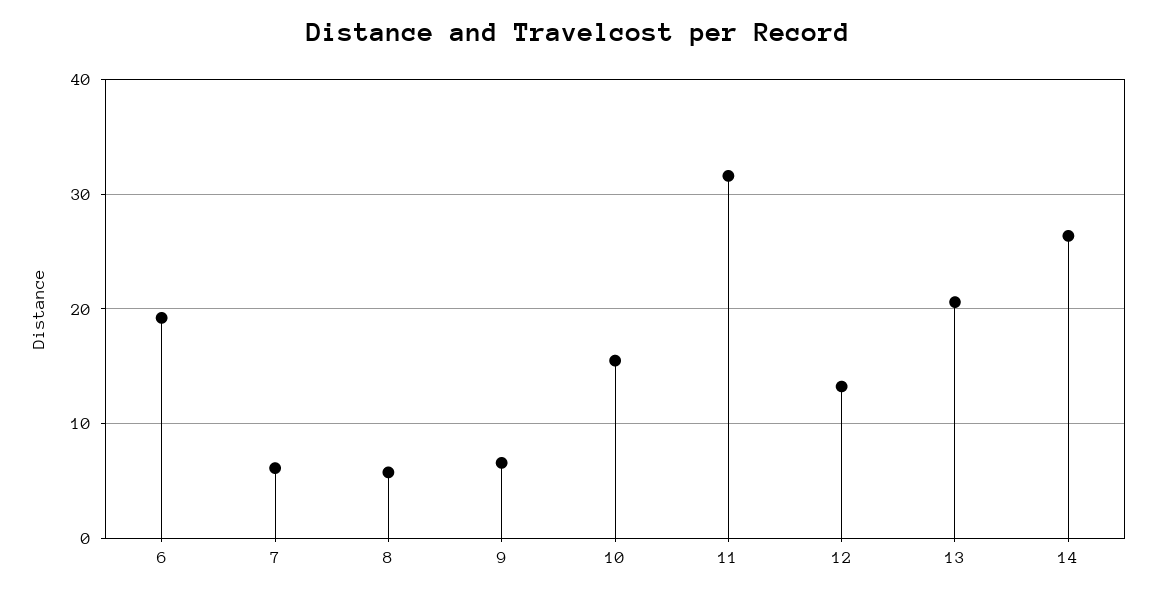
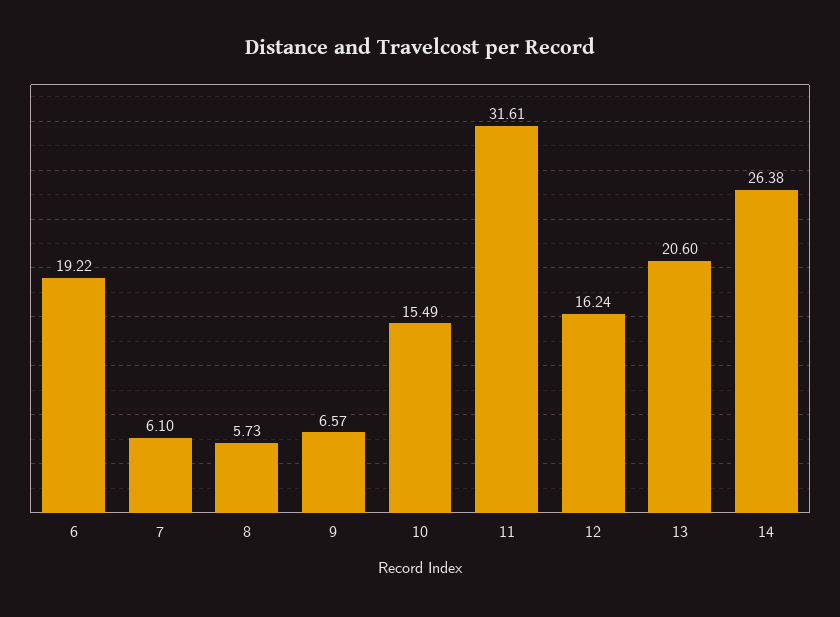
12: 13 -> 16.24

